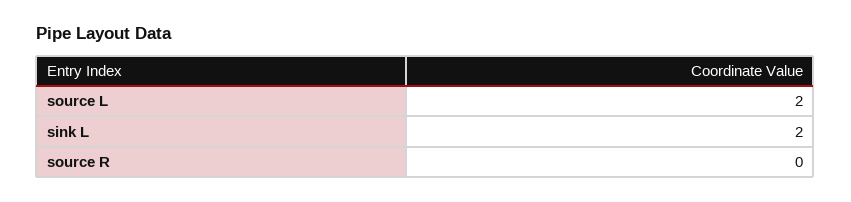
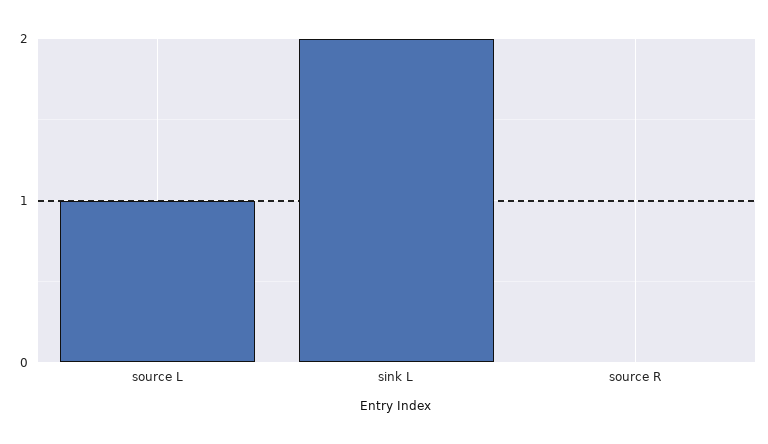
source L: 2 -> 1

